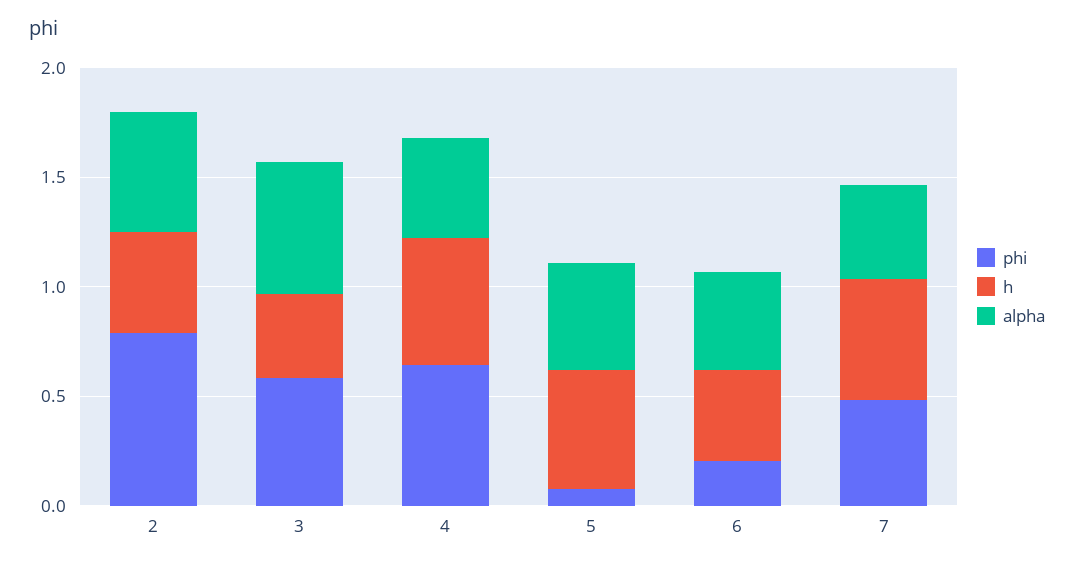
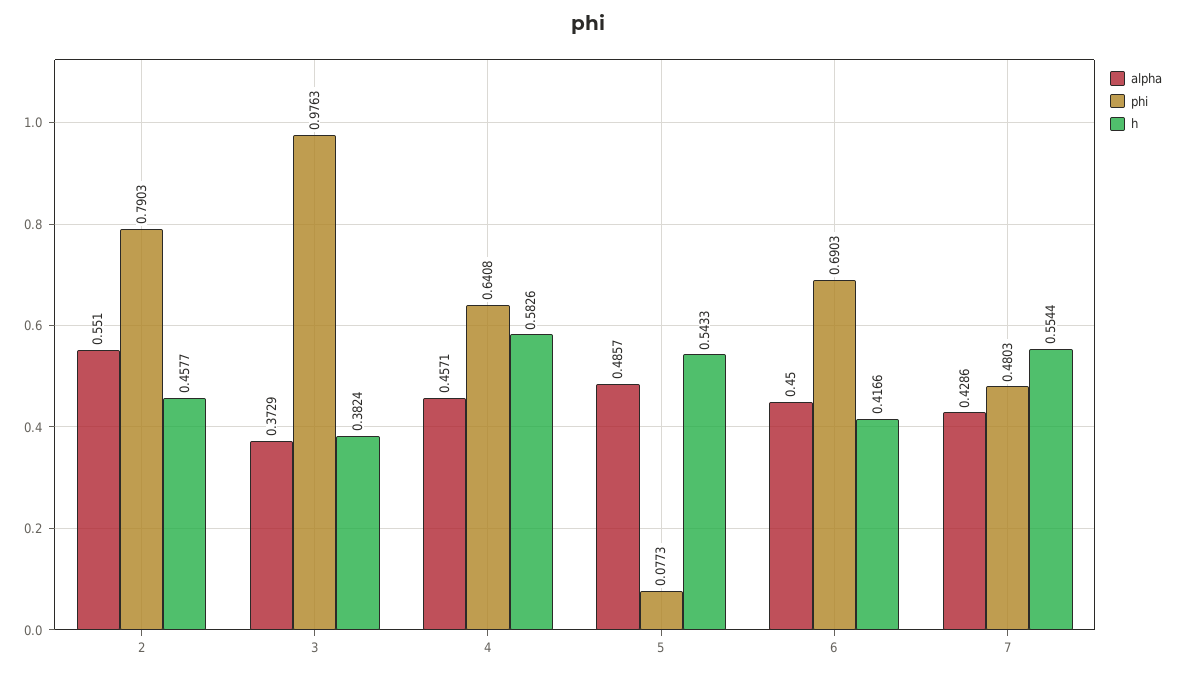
phi, 3: 0.6 -> 0.9763
alpha, 3: 0.6 -> 0.3729
phi, 6: 0.2 -> 0.6903

